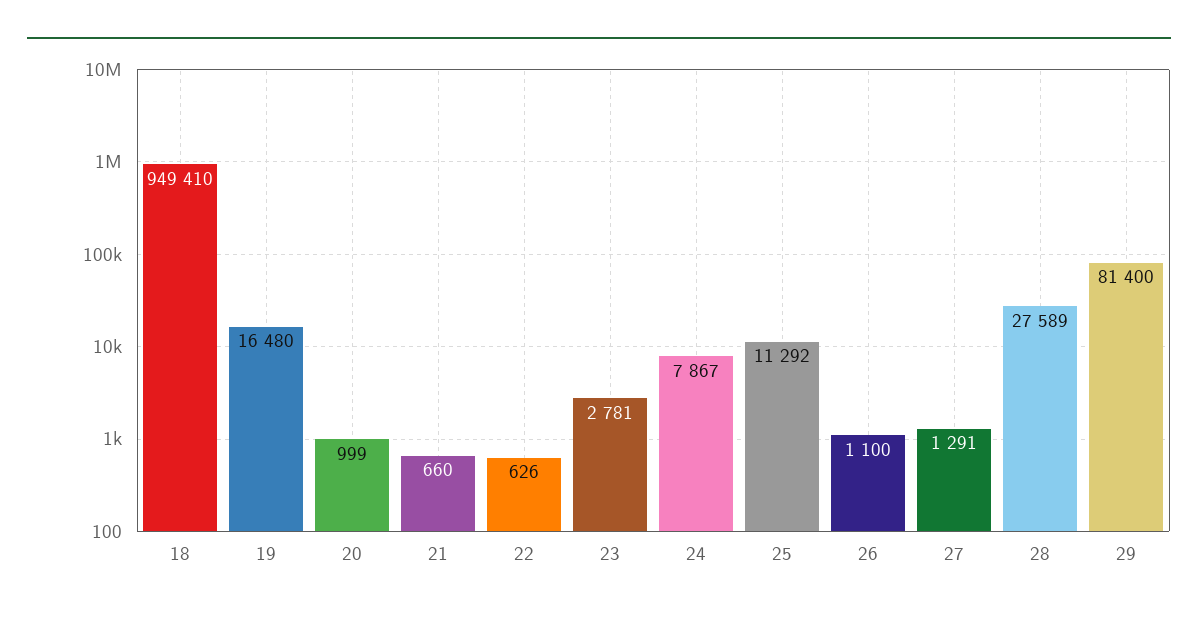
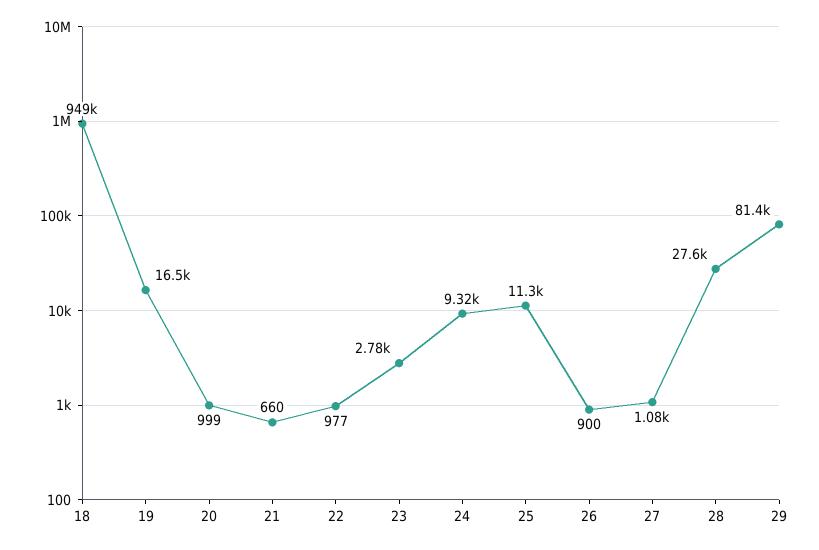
22: 626 -> 977
24: 7867 -> 9320
26: 1100 -> 900
27: 1291 -> 1080

